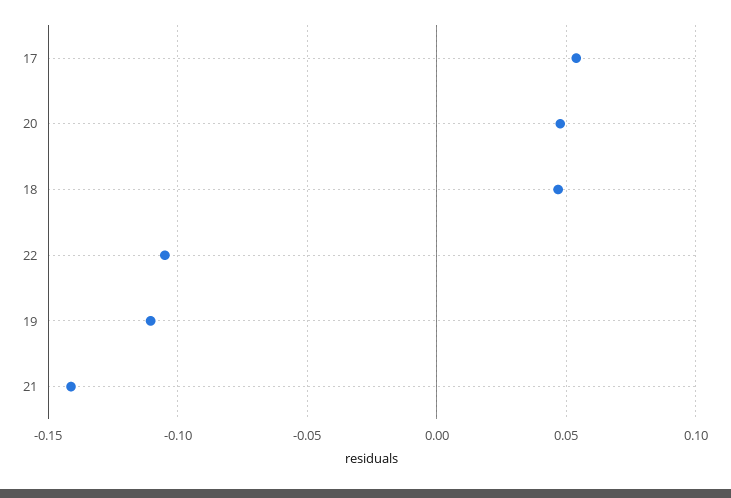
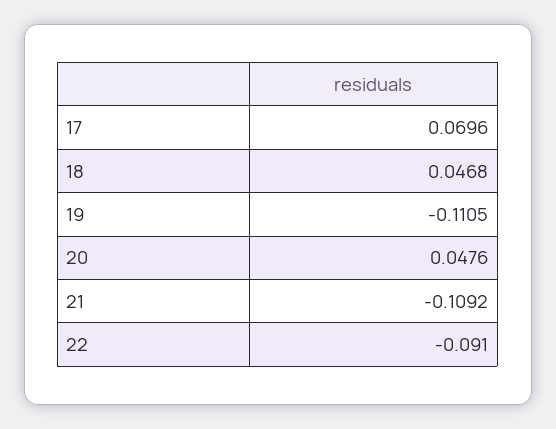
17: 0.055 -> 0.0696
22: -0.105 -> -0.091
21: -0.14 -> -0.1092

